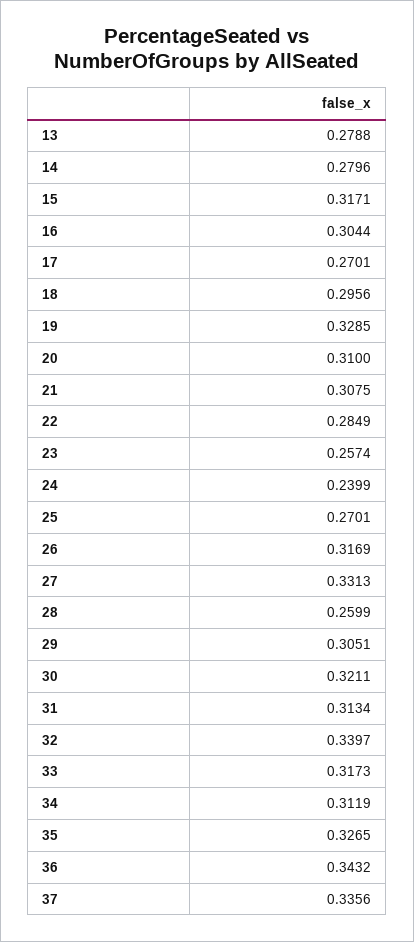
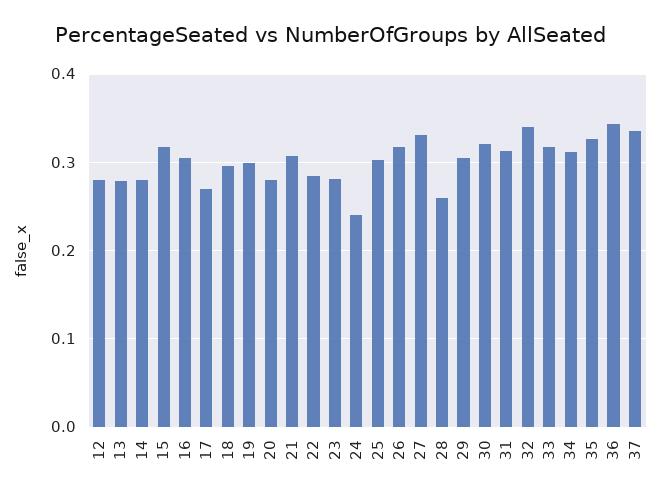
19: 0.3285 -> 0.3
20: 0.31 -> 0.28
23: 0.2574 -> 0.28
25: 0.2701 -> 0.3
12: none -> 0.28

